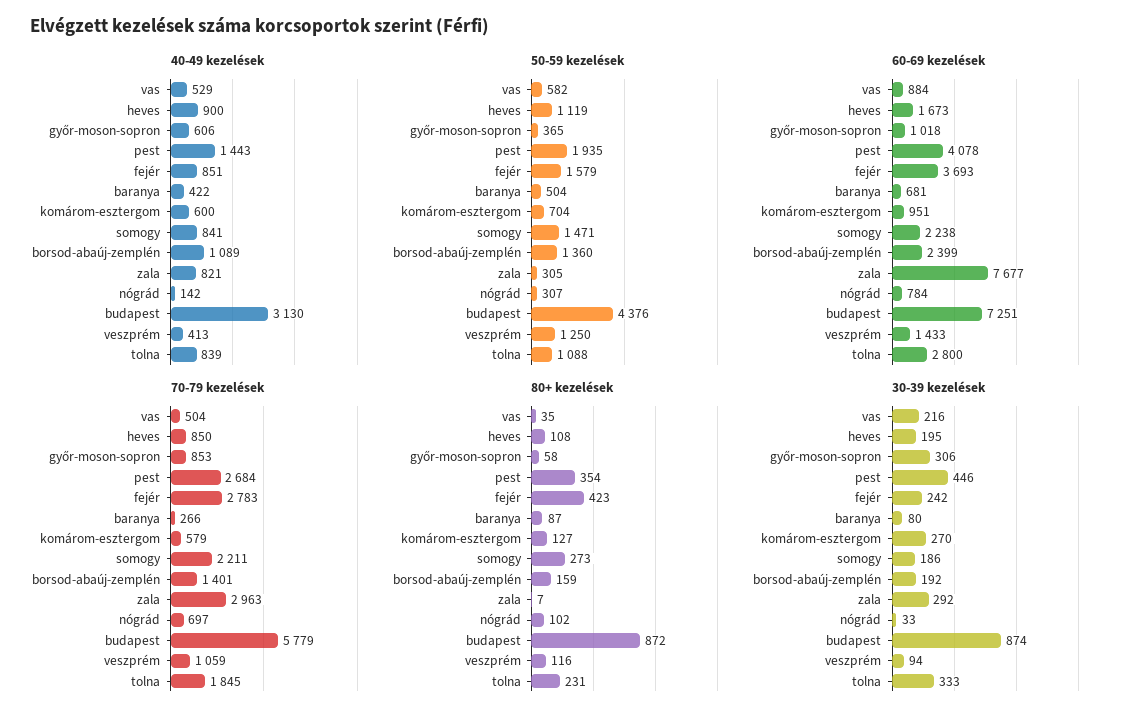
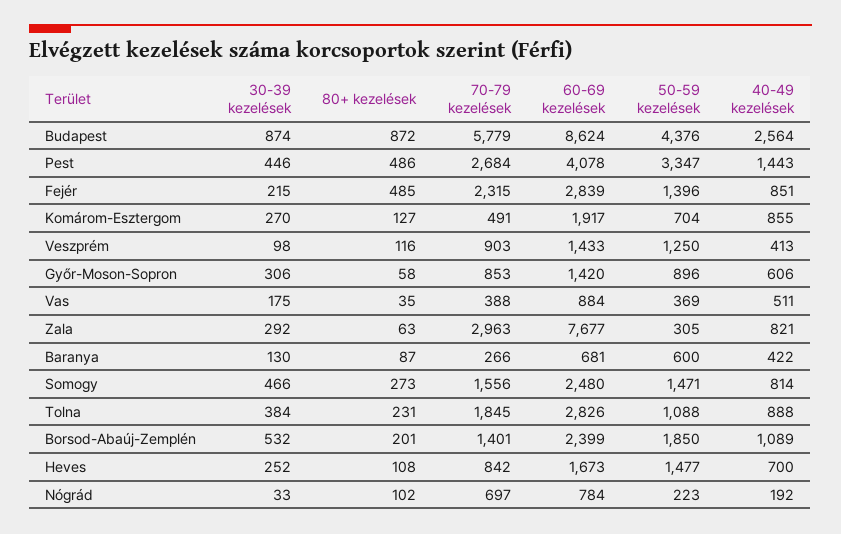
40-49 kezelések, vas: 529 -> 511
40-49 kezelések, heves: 900 -> 700
40-49 kezelések, komárom-esztergom: 600 -> 855
40-49 kezelések, somogy: 841 -> 814
40-49 kezelések, nógrád: 142 -> 192
40-49 kezelések, budapest: 3130 -> 2564
40-49 kezelések, tolna: 839 -> 888
50-59 kezelések, vas: 582 -> 369
50-59 kezelések, heves: 1119 -> 1477
50-59 kezelések, győr-moson-sopron: 365 -> 896
50-59 kezelések, pest: 1935 -> 3347
50-59 kezelések, fejér: 1579 -> 1396
50-59 kezelések, baranya: 504 -> 600
50-59 kezelések, borsod-abaúj-zemplén: 1360 -> 1850
50-59 kezelések, nógrád: 307 -> 223
60-69 kezelések, győr-moson-sopron: 1018 -> 1420
60-69 kezelések, fejér: 3693 -> 2839
60-69 kezelések, komárom-esztergom: 951 -> 1917
60-69 kezelések, somogy: 2238 -> 2480
60-69 kezelések, budapest: 7251 -> 8624
60-69 kezelések, tolna: 2800 -> 2826
70-79 kezelések, vas: 504 -> 388
70-79 kezelések, heves: 850 -> 842
70-79 kezelések, fejér: 2783 -> 2315
70-79 kezelések, komárom-esztergom: 579 -> 491
70-79 kezelések, somogy: 2211 -> 1556
70-79 kezelések, veszprém: 1059 -> 903
80+ kezelések, pest: 354 -> 486
80+ kezelések, fejér: 423 -> 485
80+ kezelések, borsod-abaúj-zemplén: 159 -> 201
80+ kezelések, zala: 7 -> 63
30-39 kezelések, vas: 216 -> 175
30-39 kezelések, heves: 195 -> 252
30-39 kezelések, fejér: 242 -> 215
30-39 kezelések, baranya: 80 -> 130
30-39 kezelések, somogy: 186 -> 466
30-39 kezelések, borsod-abaúj-zemplén: 192 -> 532
30-39 kezelések, veszprém: 94 -> 98
30-39 kezelések, tolna: 333 -> 384

